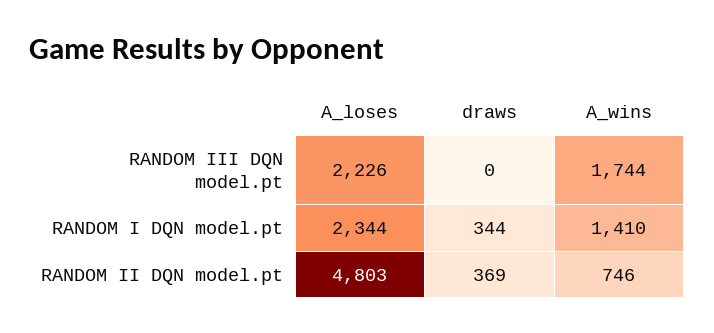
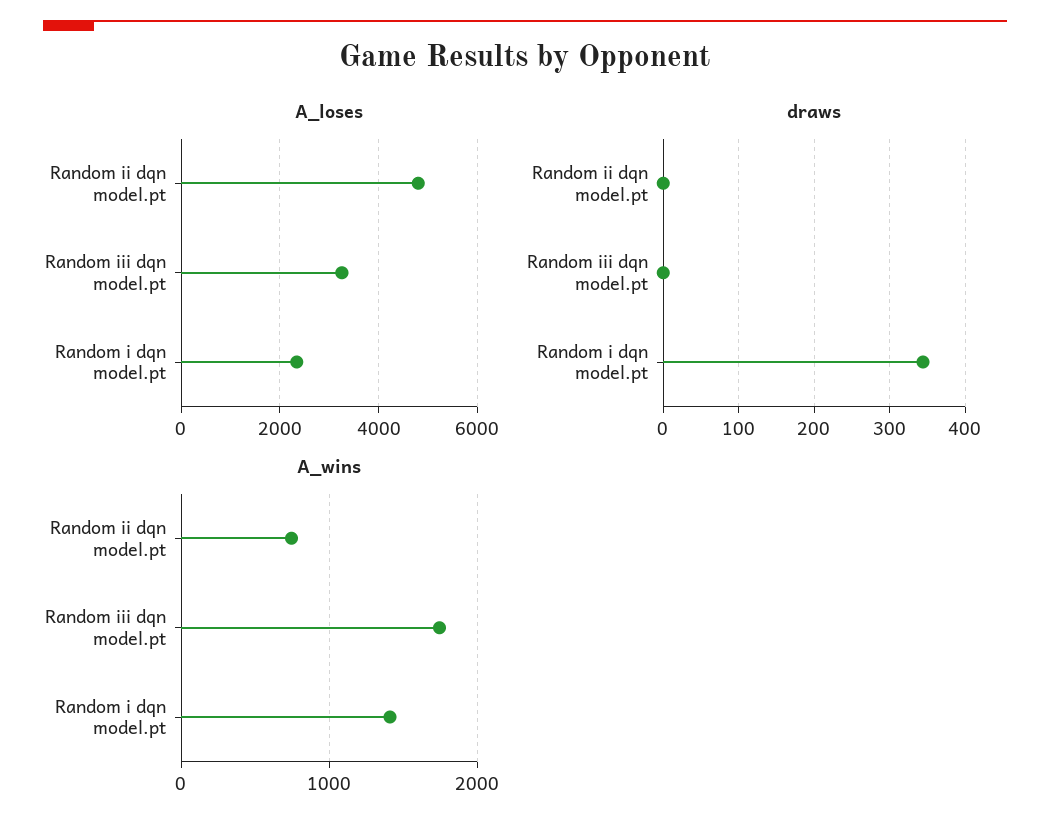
A_loses, RANDOM III DQN model.pt: 2226 -> 3200
draws, RANDOM II DQN model.pt: 369 -> 0

